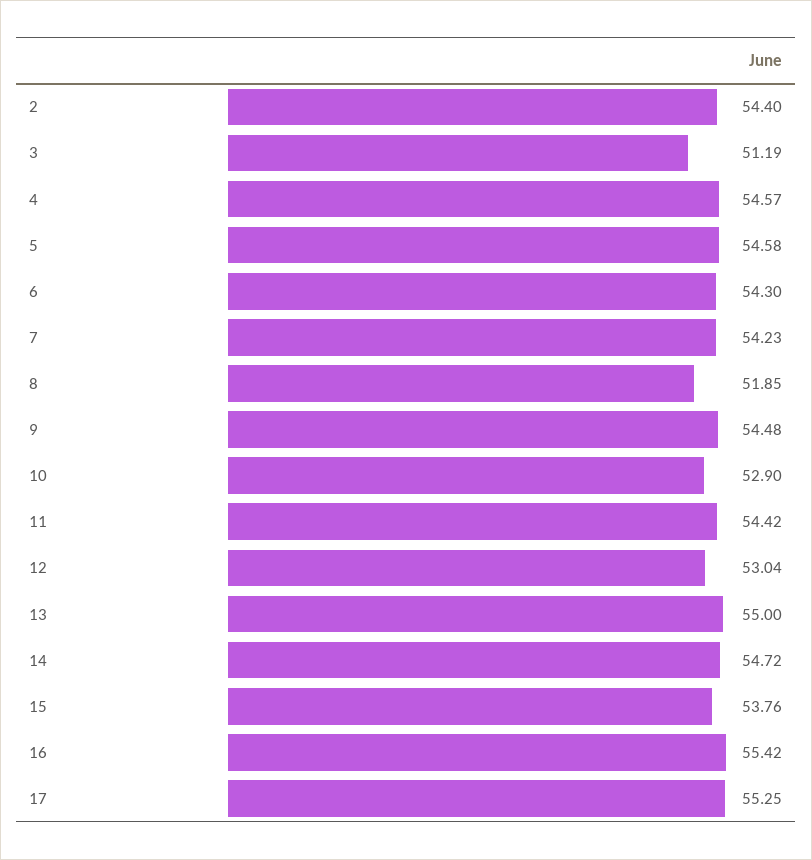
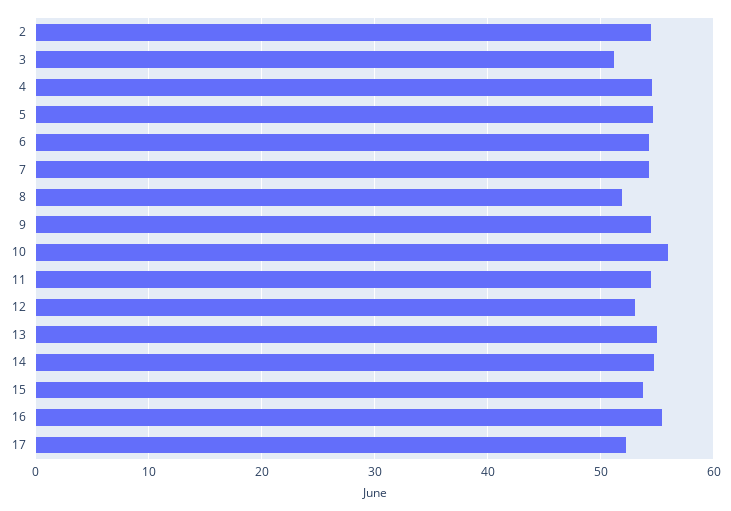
10: 52.9 -> 56
17: 55.25 -> 52

